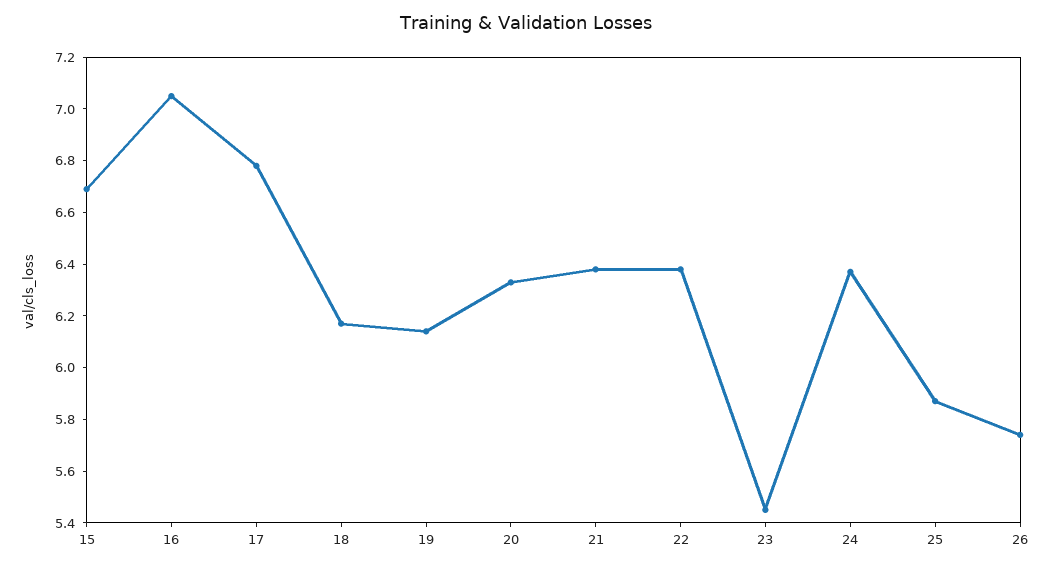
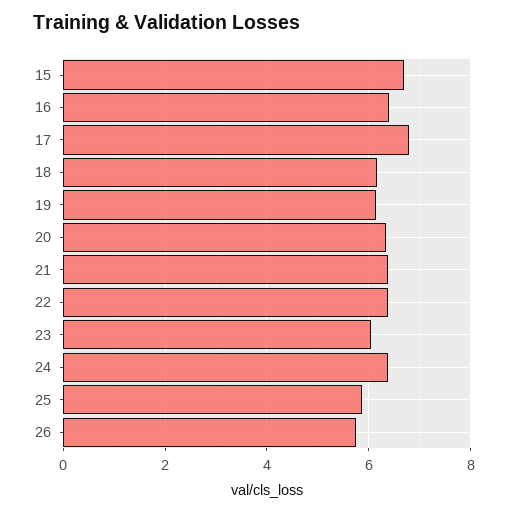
16: 7.05 -> 6.4
23: 5.45 -> 6

